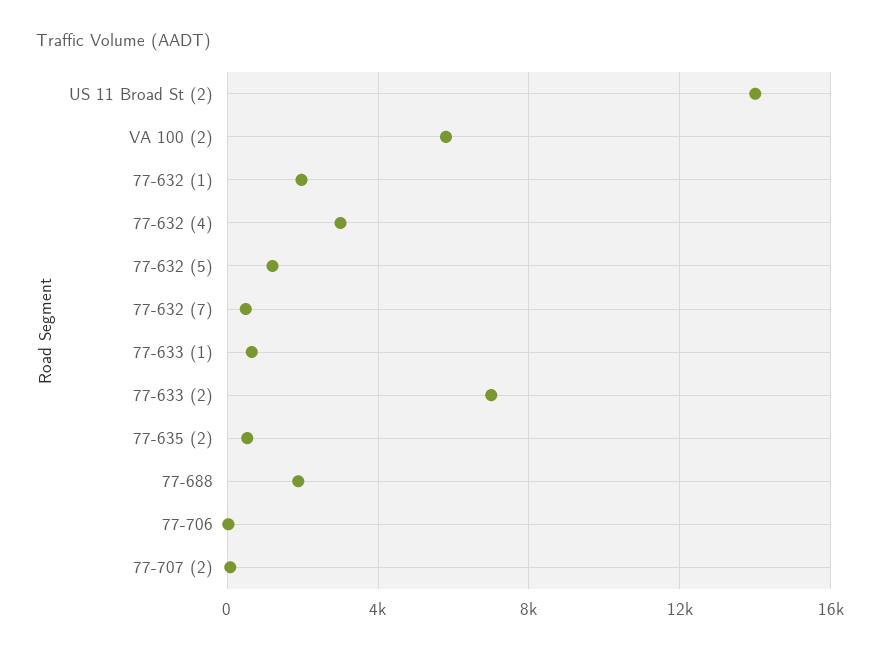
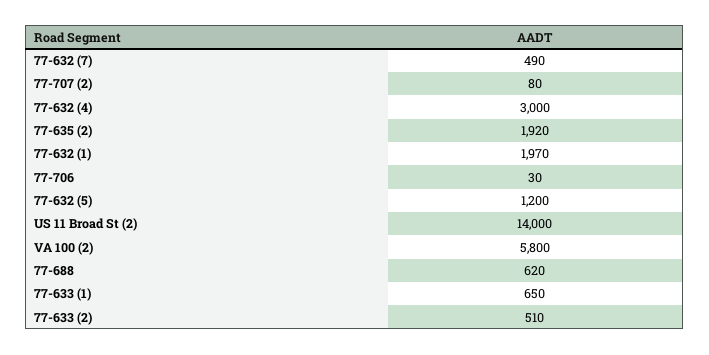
77-633 (2): 7000 -> 510
77-635 (2): 500 -> 1920
77-688: 2000 -> 620

